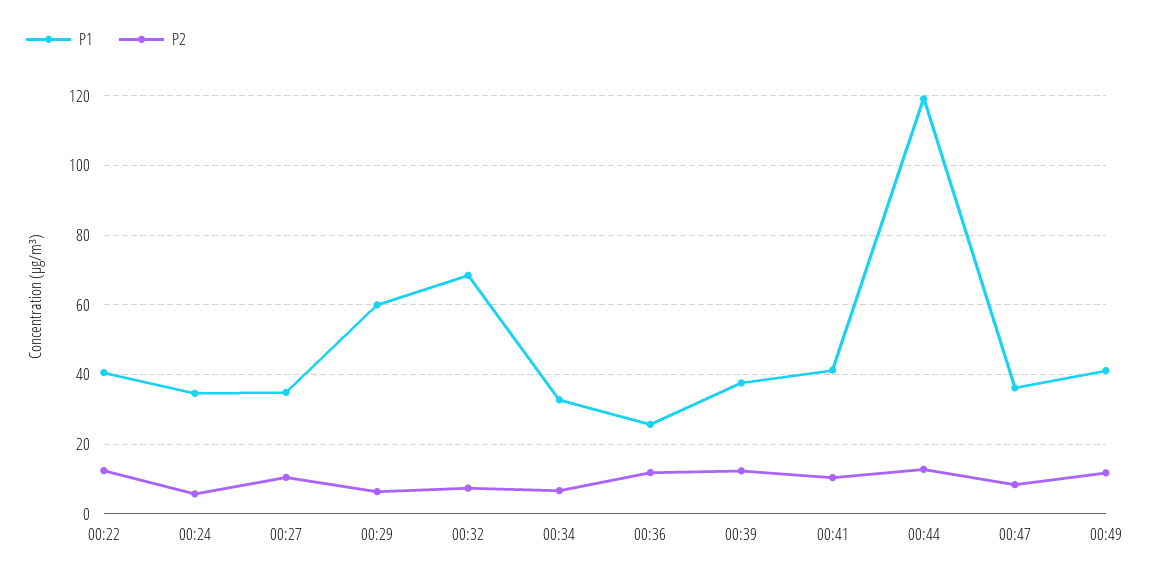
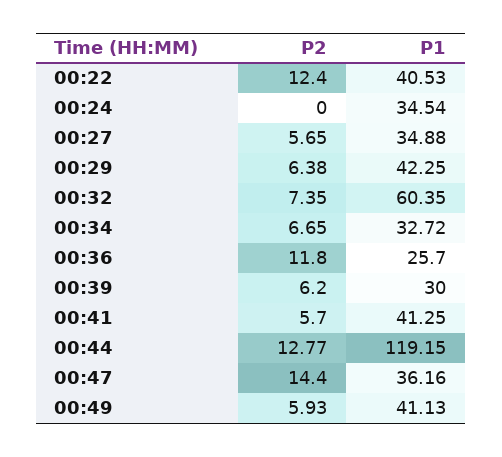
P2, 00:24: 6 -> 0
P2, 00:27: 10 -> 5.65
P1, 00:29: 60 -> 42.25
P1, 00:32: 68 -> 60.35
P1, 00:39: 38 -> 30
P2, 00:39: 12 -> 6.2
P2, 00:41: 10 -> 5.7
P2, 00:47: 8 -> 14.4
P2, 00:49: 12 -> 5.93

